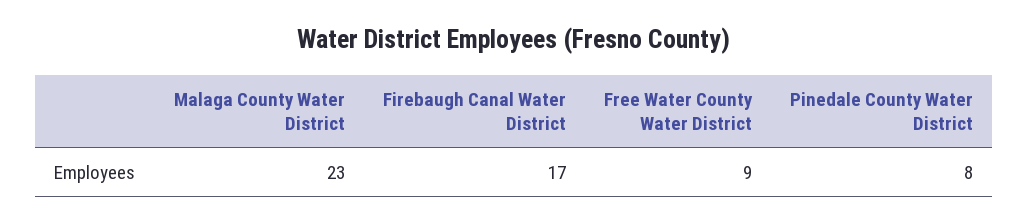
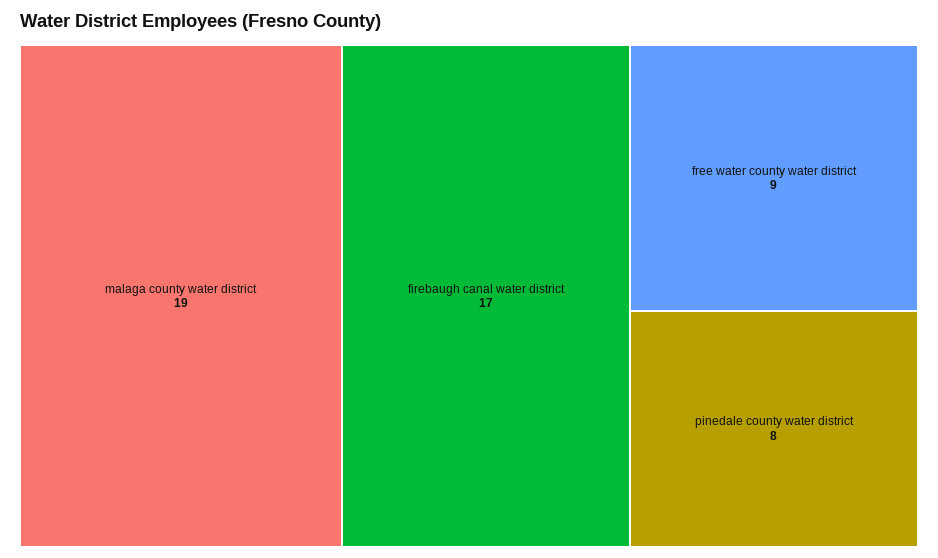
Malaga County Water District: 23 -> 19

